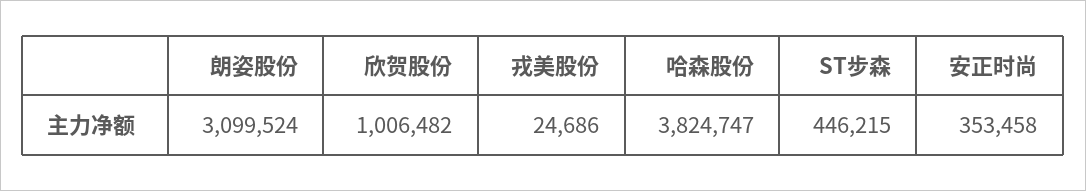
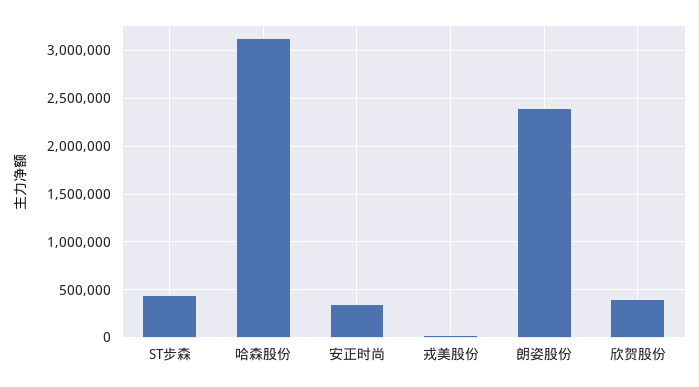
朗姿股份: 3099524 -> 2400000
欣贺股份: 1006482 -> 400000
哈森股份: 3824747 -> 3100000

